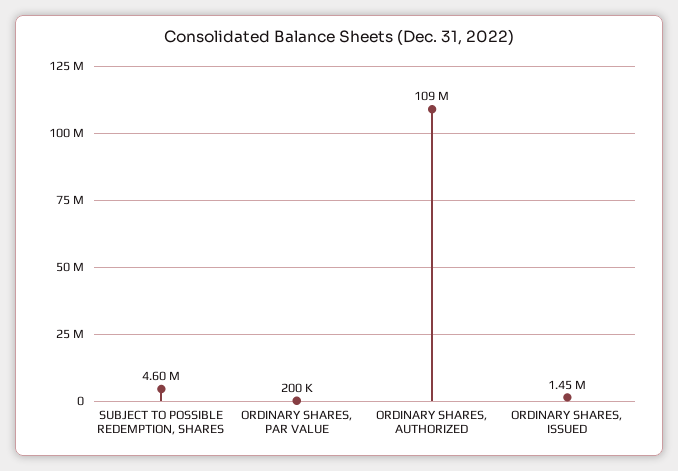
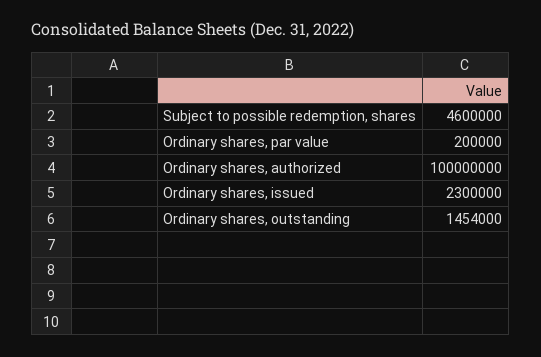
ORDINARY SHARES, AUTHORIZED: 109000000 -> 100000000
ORDINARY SHARES, ISSUED: 1450000 -> 2300000
Ordinary shares, outstanding: none -> 1454000

